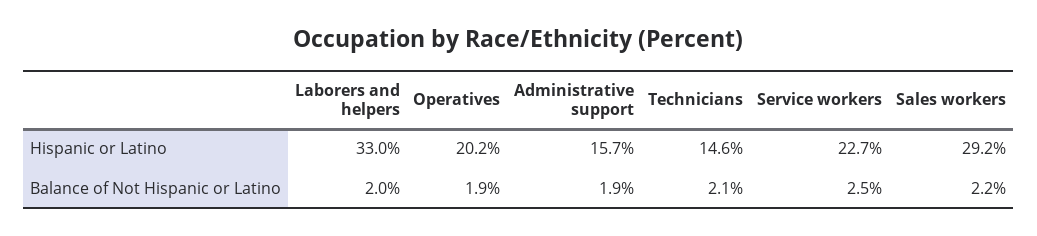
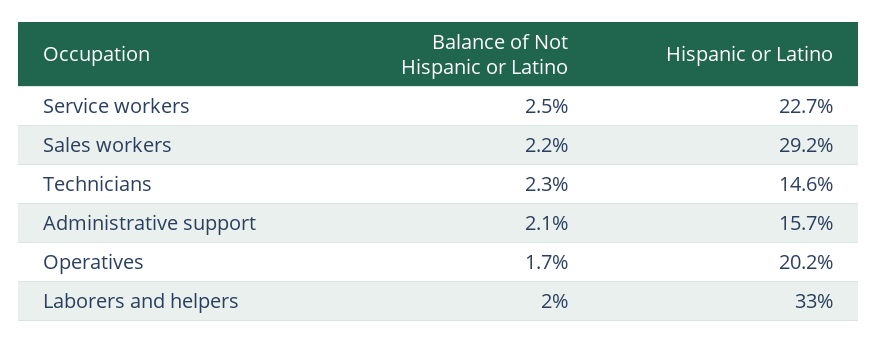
Operatives, Balance of Not Hispanic or Latino: 1.9 -> 1.7
Administrative support, Balance of Not Hispanic or Latino: 1.9 -> 2.1
Technicians, Balance of Not Hispanic or Latino: 2.1 -> 2.3

